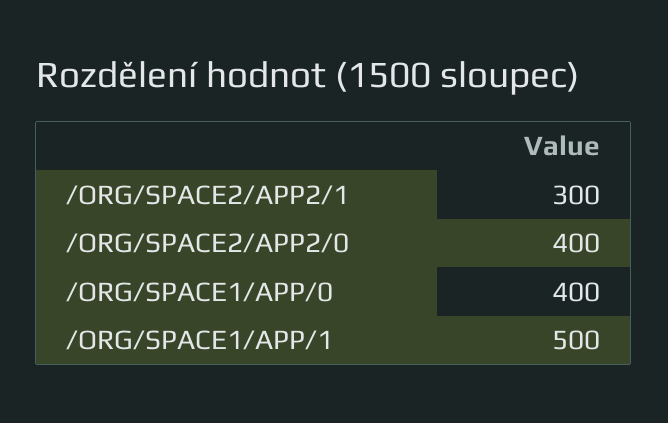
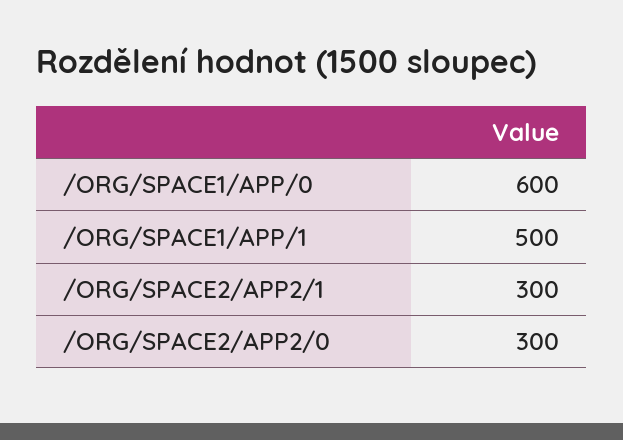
/ORG/SPACE2/APP2/0: 400 -> 300
/ORG/SPACE1/APP/0: 400 -> 600

